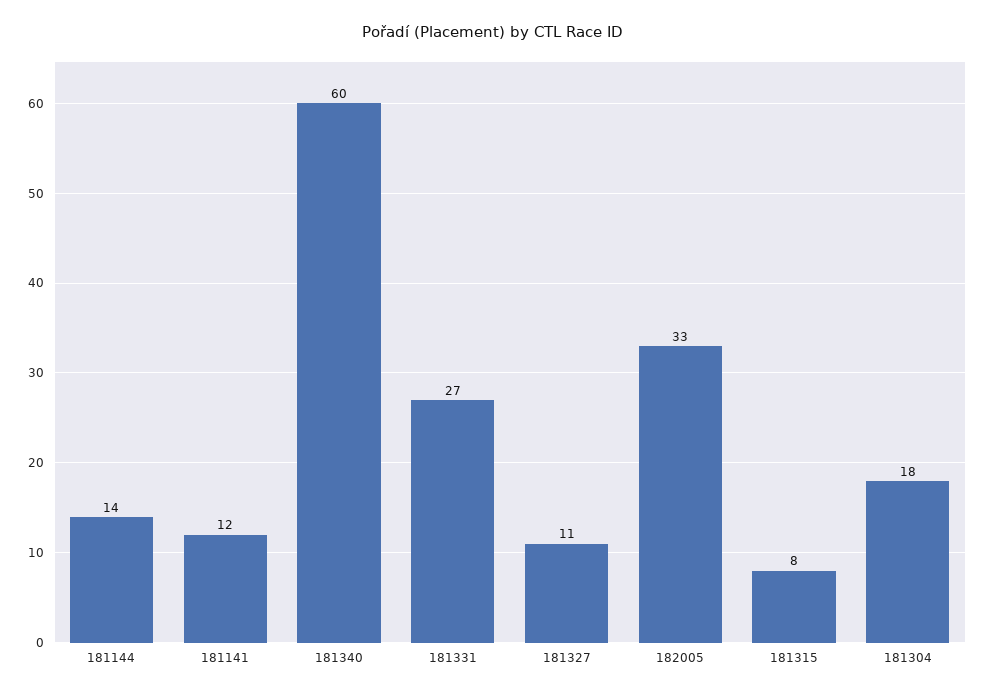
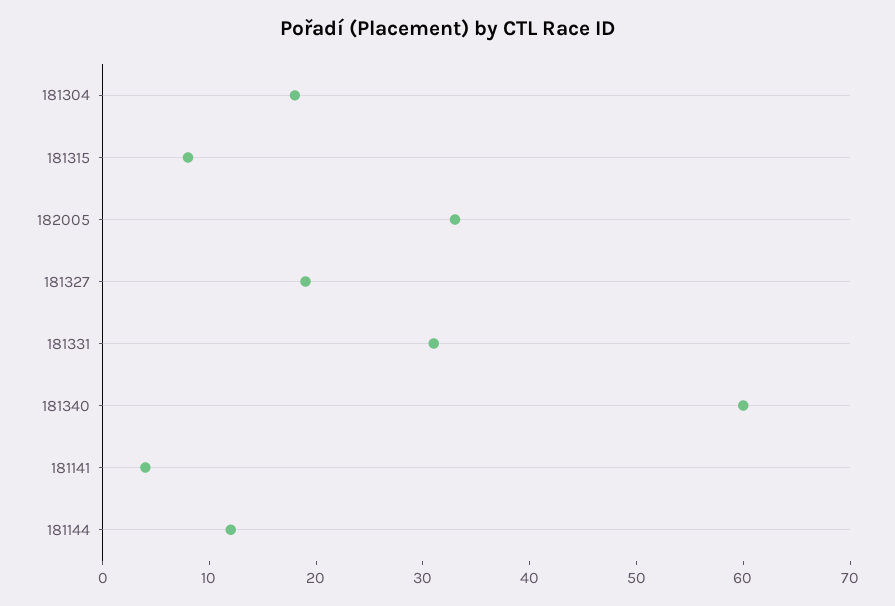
181144: 14 -> 12
181141: 12 -> 4
181331: 27 -> 31
181327: 11 -> 19

